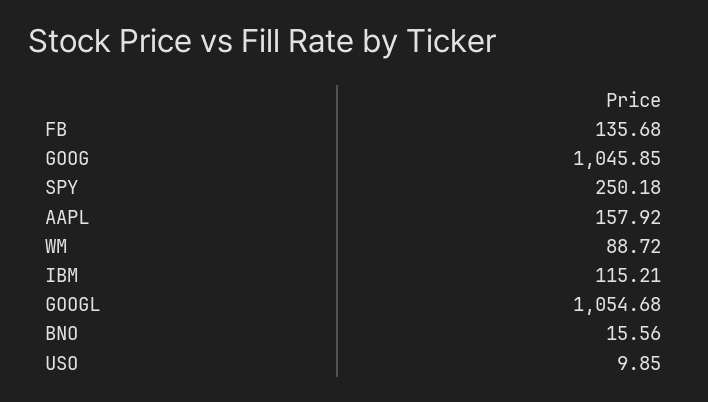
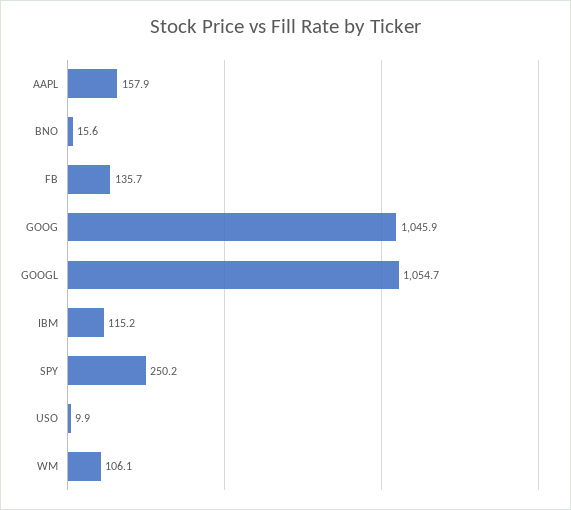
WM: 88.72 -> 106.1

